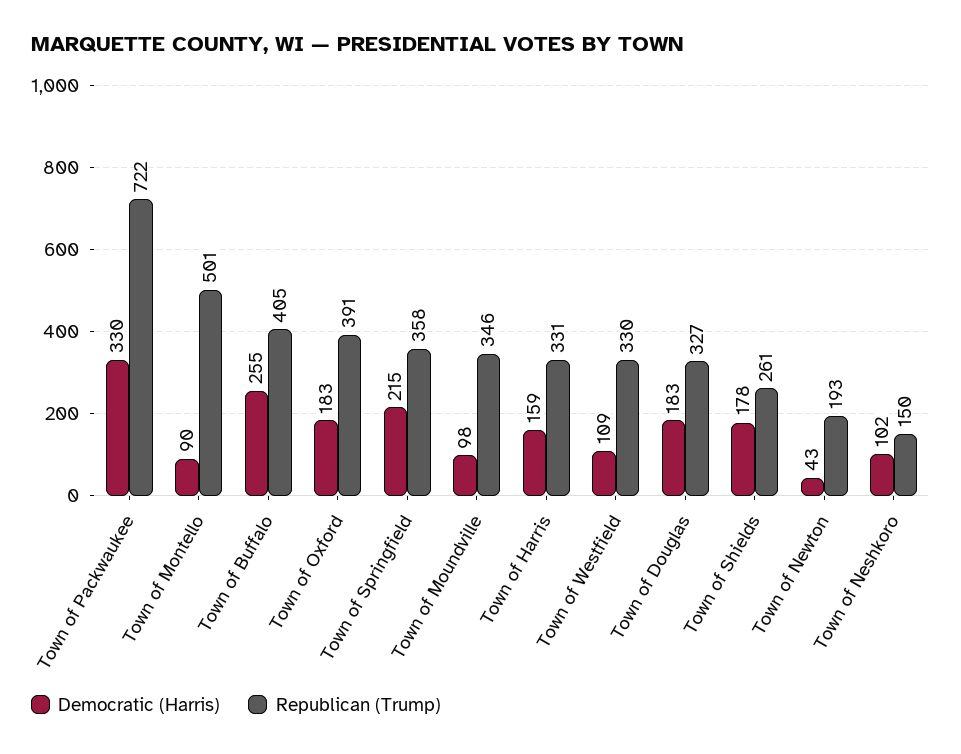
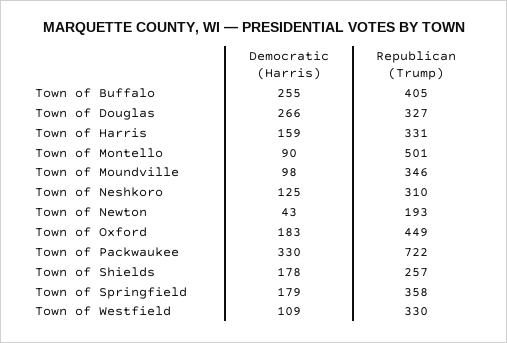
Republican (Trump), Town of Oxford: 391 -> 449
Democratic (Harris), Town of Springfield: 215 -> 179
Democratic (Harris), Town of Douglas: 183 -> 266
Republican (Trump), Town of Shields: 261 -> 257
Democratic (Harris), Town of Neshkoro: 102 -> 125
Republican (Trump), Town of Neshkoro: 150 -> 310

